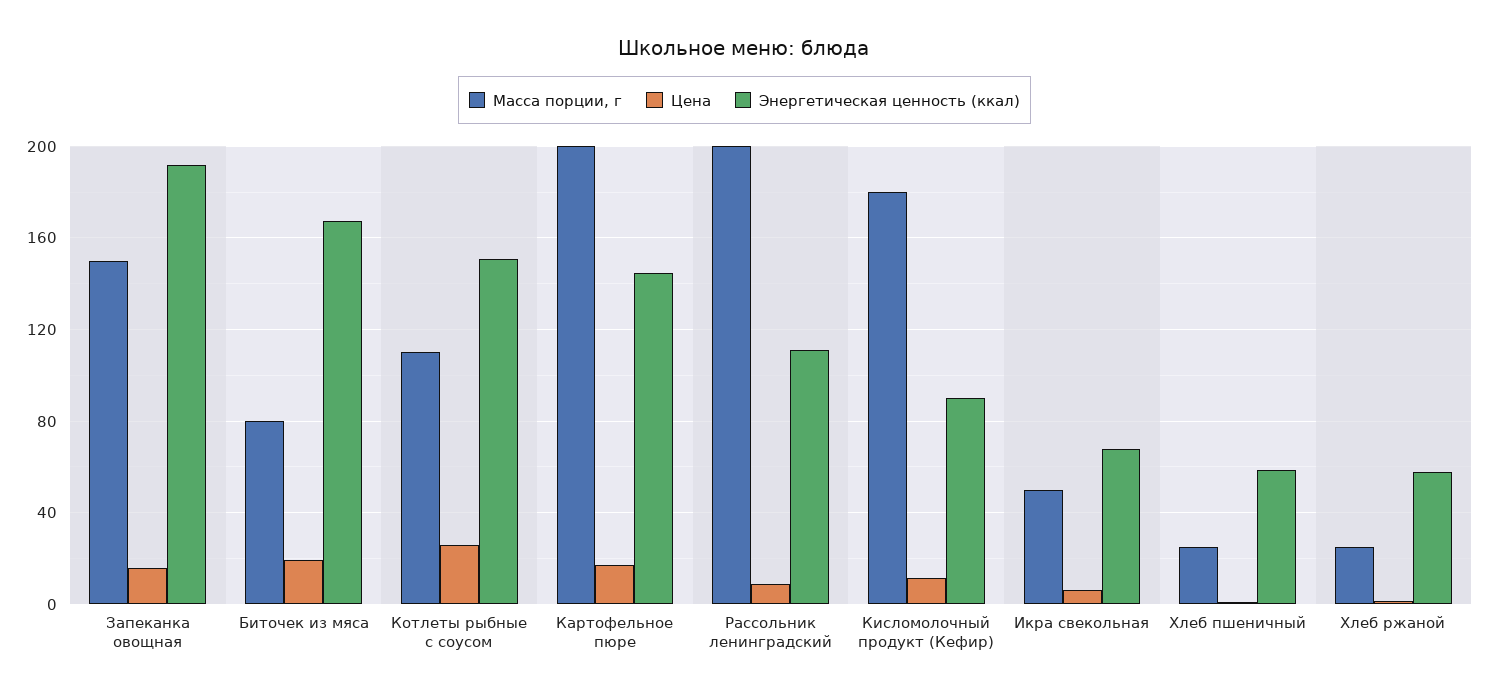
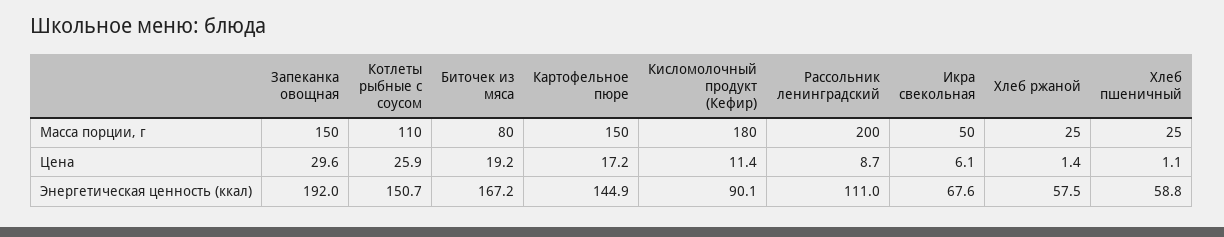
Цена, Запеканка овощная: 15 -> 29.6
Масса порции, г, Картофельное пюре: 200 -> 150

